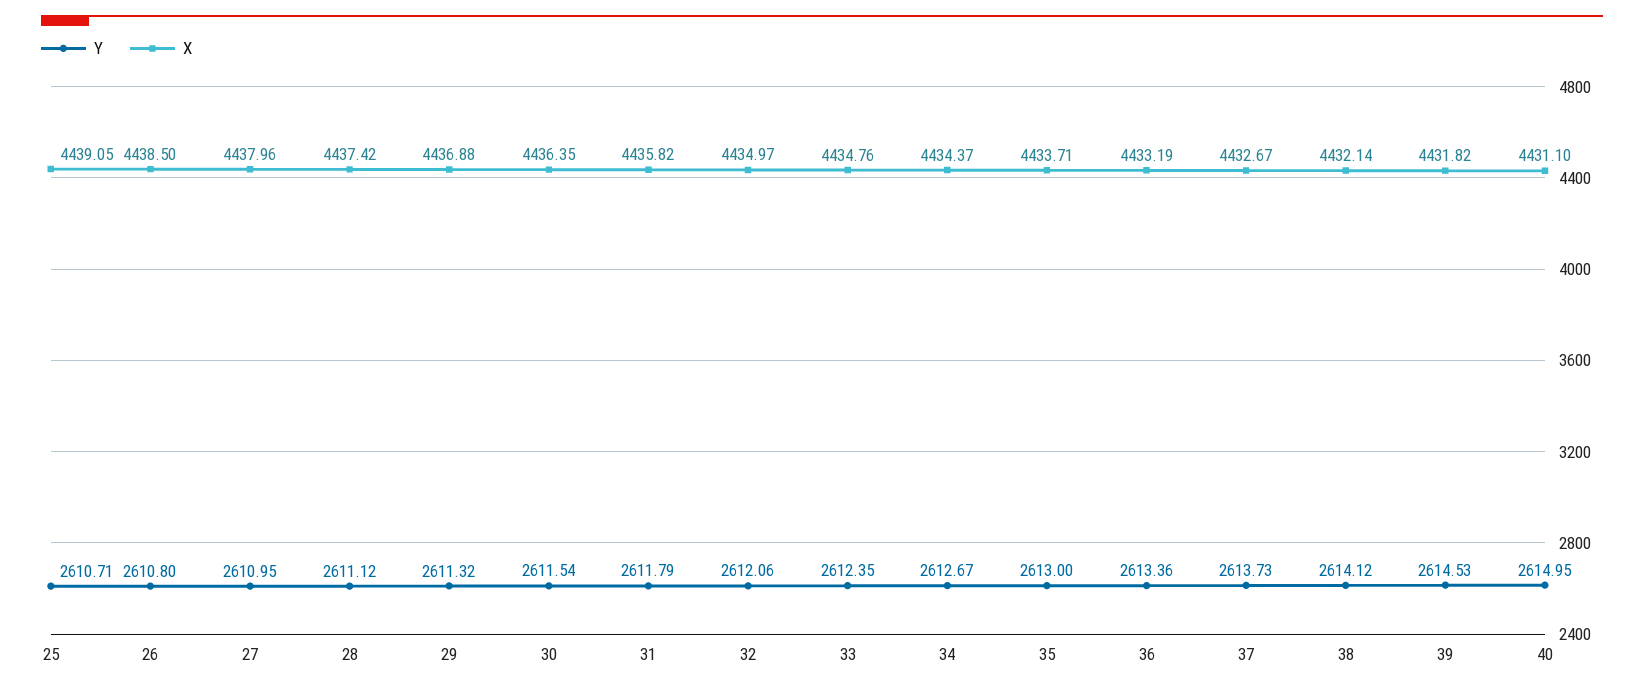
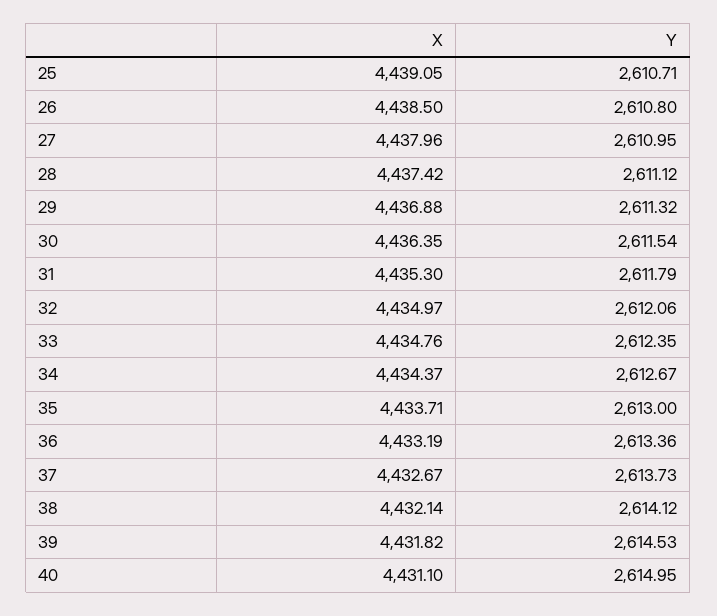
X, 31: 4435.82 -> 4435.3

